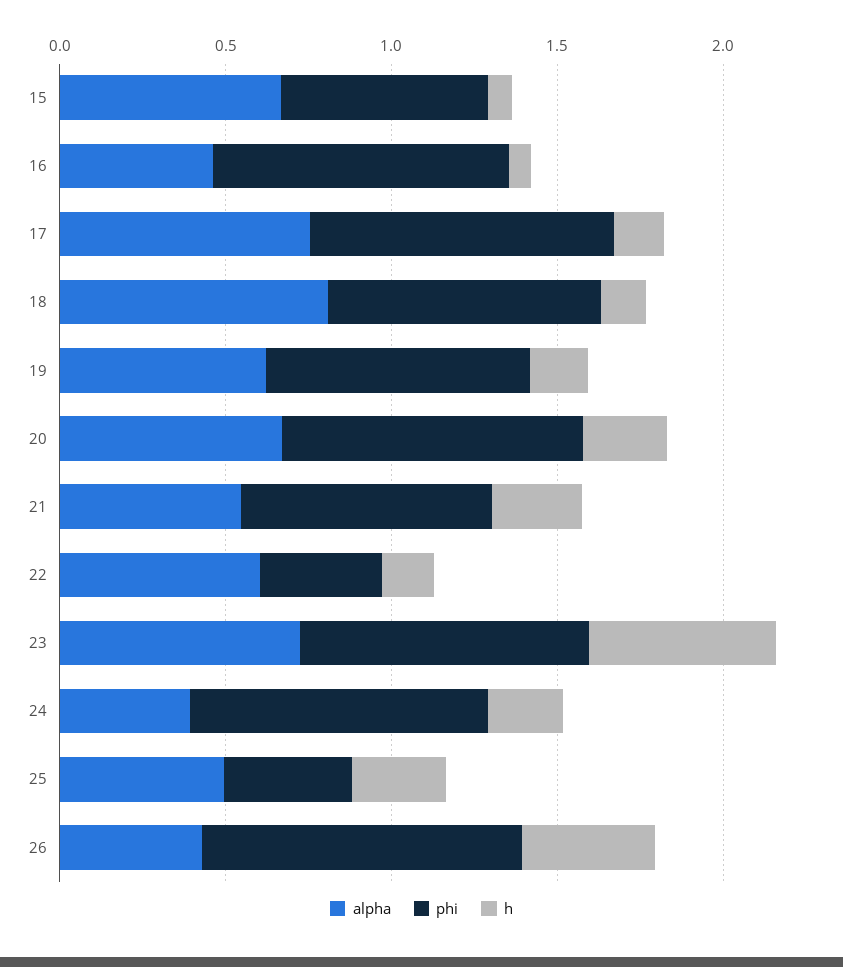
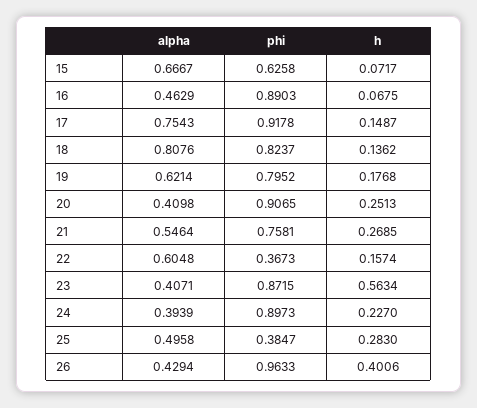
alpha, 20: 0.7 -> 0.4098
alpha, 23: 0.7 -> 0.4071

